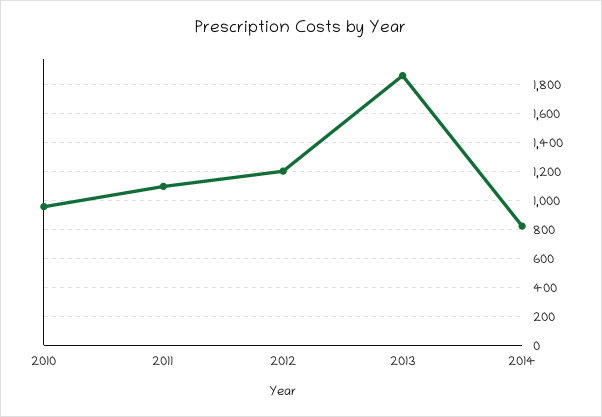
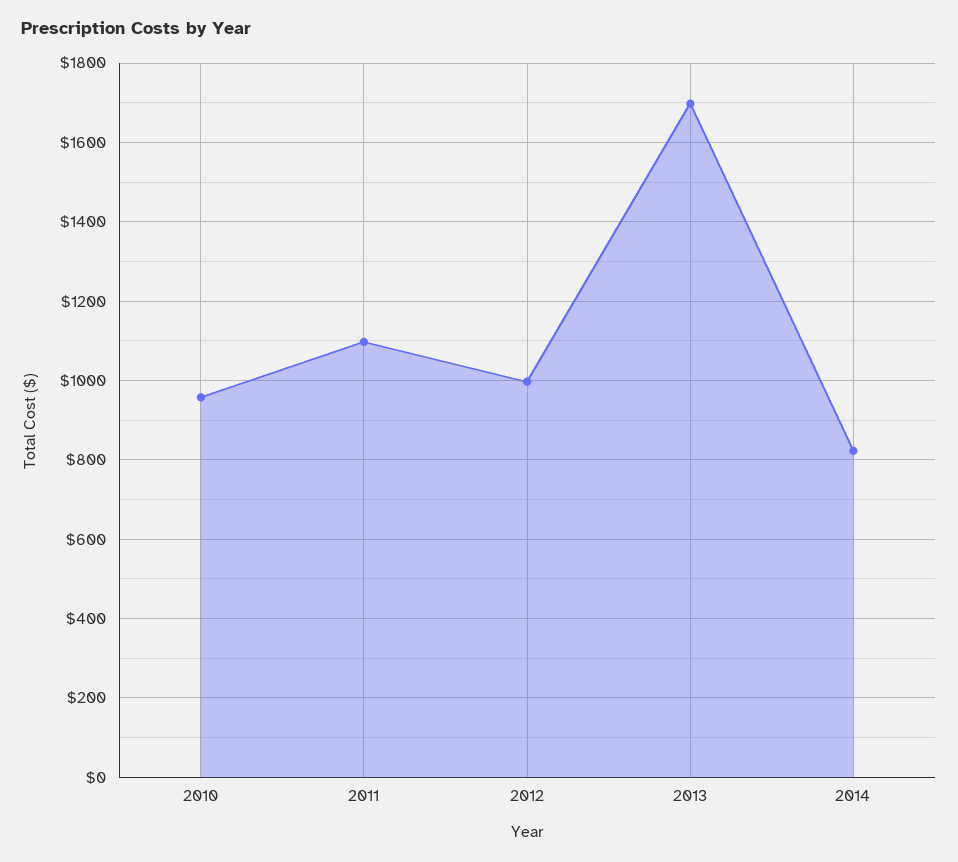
2012: 1200 -> 1000
2013: 1850 -> 1700

